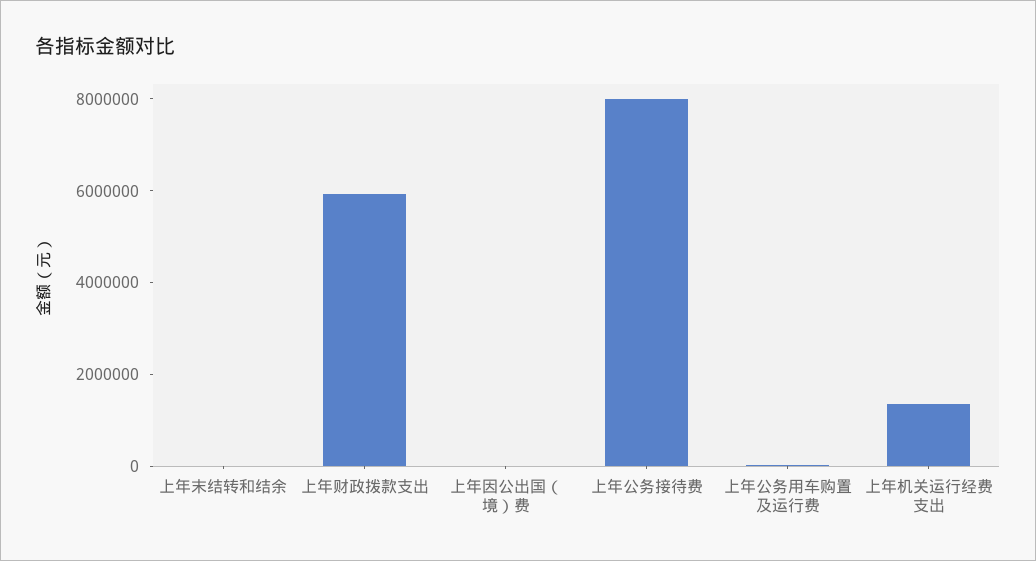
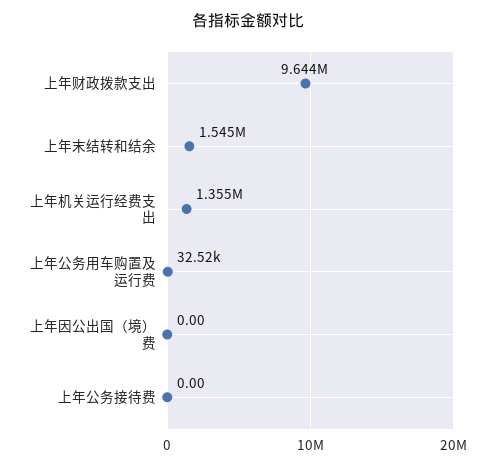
上年末结转和结余: 0 -> 1545000
上年财政拨款支出: 6000000 -> 9644000
上年公务接待费: 8000000 -> 0

